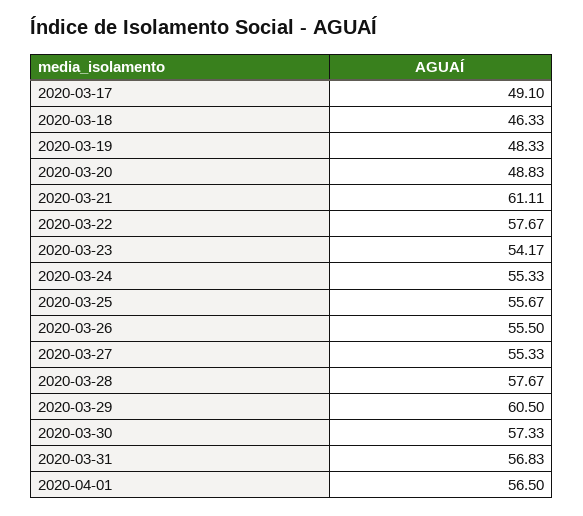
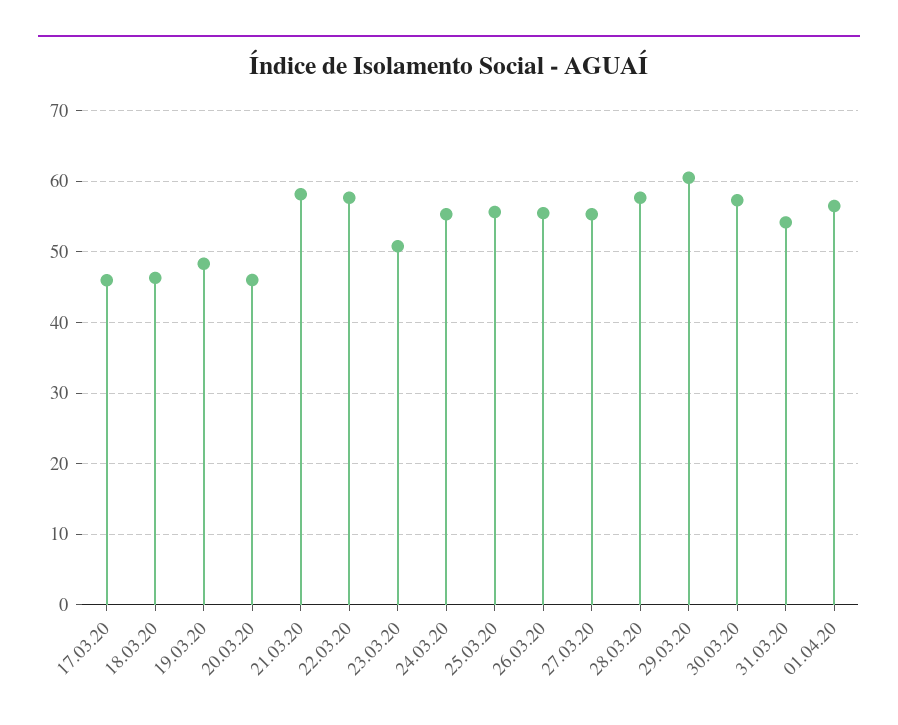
2020-03-17: 49.1 -> 46
2020-03-20: 48.83 -> 46
2020-03-21: 61.11 -> 58
2020-03-23: 54.17 -> 51
2020-03-31: 56.83 -> 54

